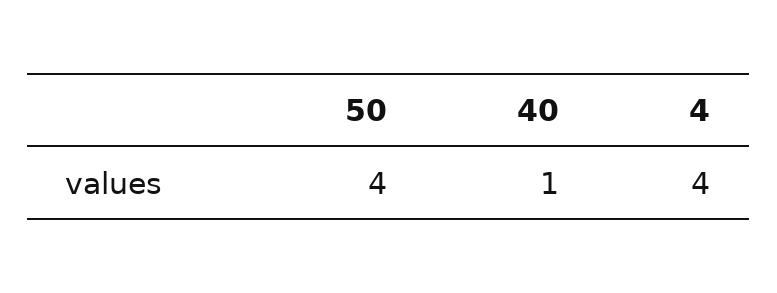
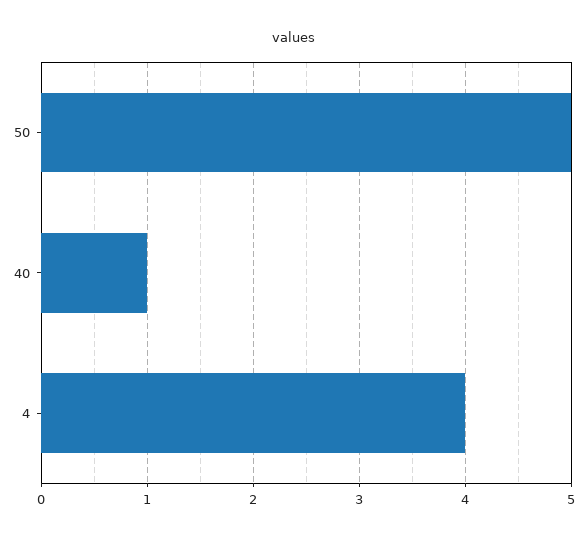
50: 4 -> 5

